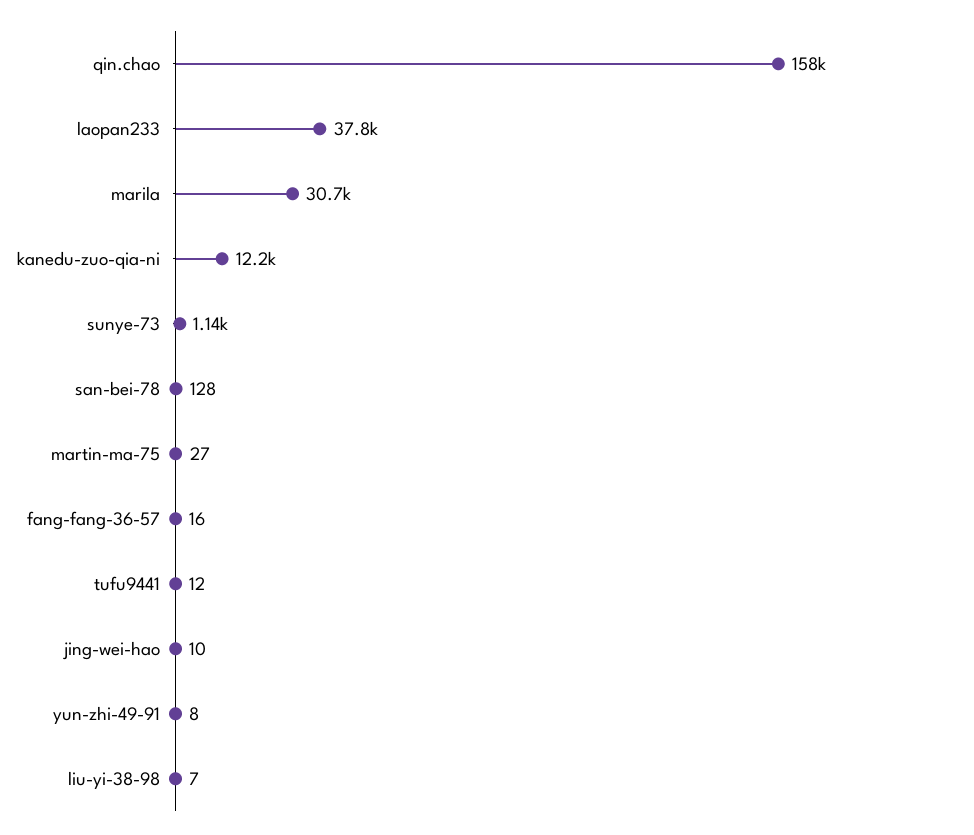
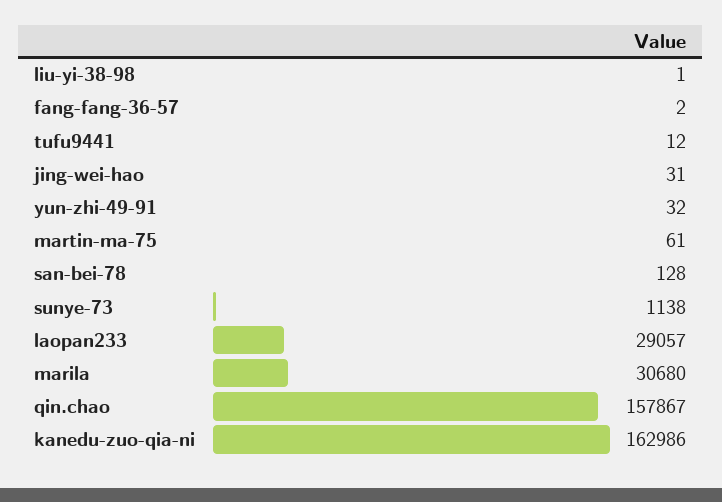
laopan233: 37800 -> 29057
kanedu-zuo-qia-ni: 12200 -> 162986
martin-ma-75: 27 -> 61
fang-fang-36-57: 16 -> 2
jing-wei-hao: 10 -> 31
yun-zhi-49-91: 8 -> 32
liu-yi-38-98: 7 -> 1

